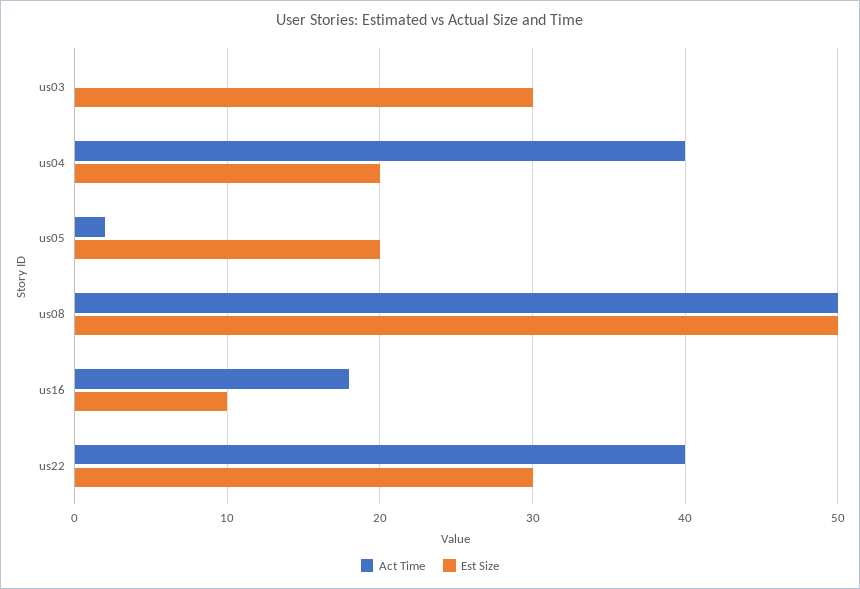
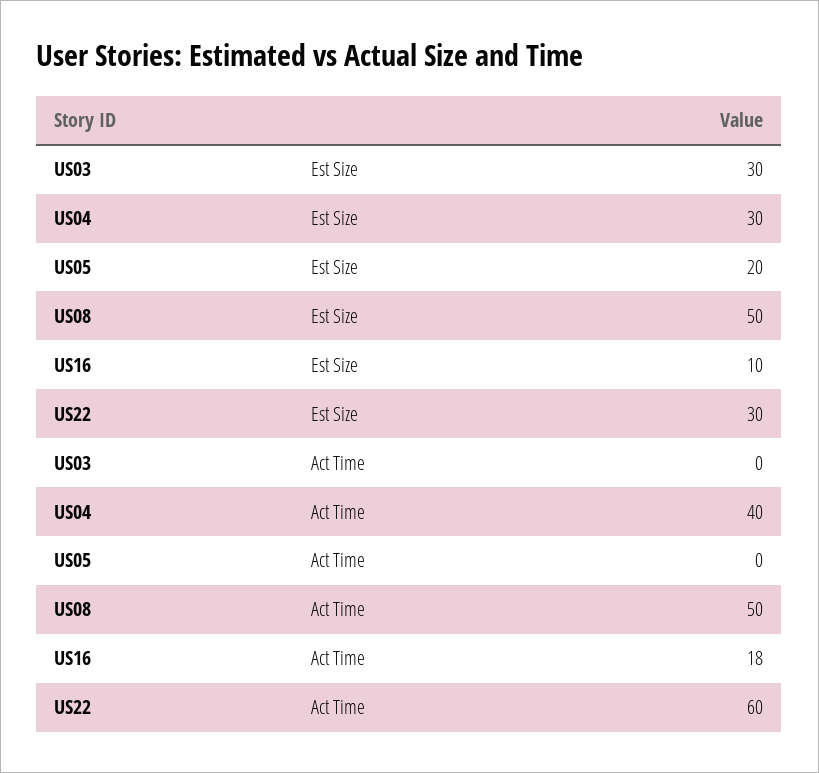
Est Size, us04: 20 -> 30
Act Time, us05: 2 -> 0
Act Time, us22: 40 -> 60

